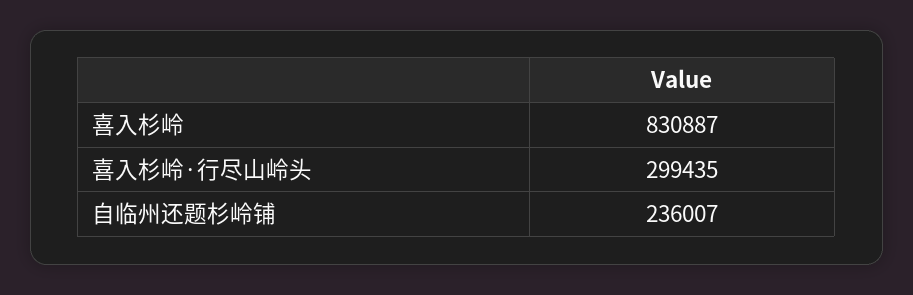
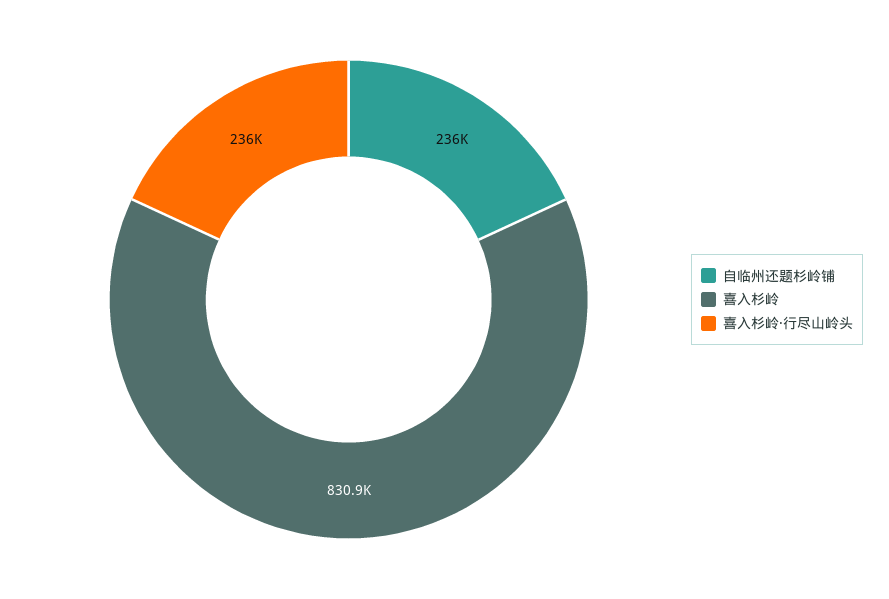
喜入杉岭·行尽山岭头: 299435 -> 236000

